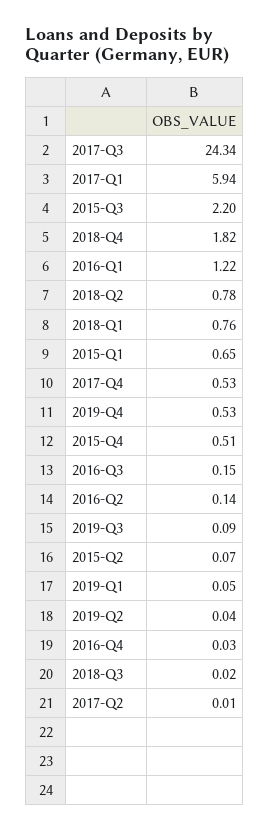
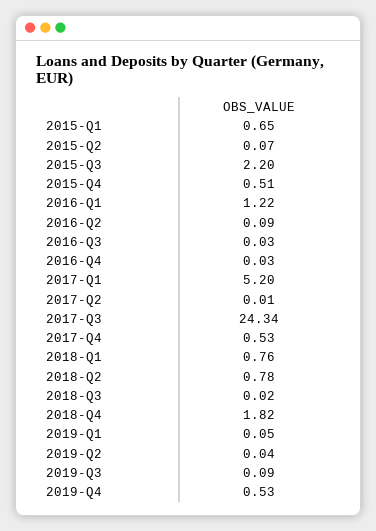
2017-Q1: 5.94 -> 5.2
2016-Q3: 0.15 -> 0.03
2016-Q2: 0.14 -> 0.09

